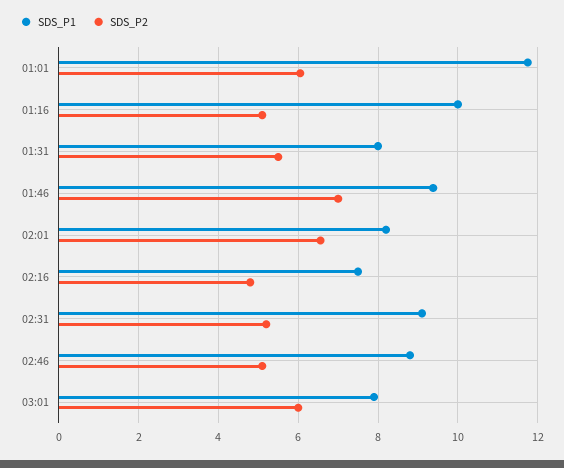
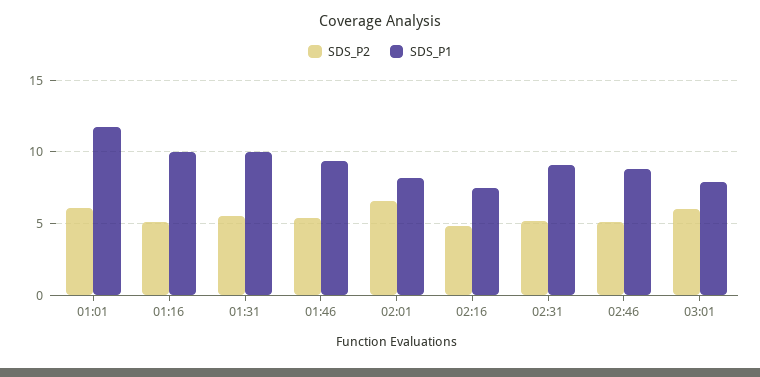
SDS_P1, 01:31: 8 -> 10
SDS_P2, 01:46: 7 -> 5.5

